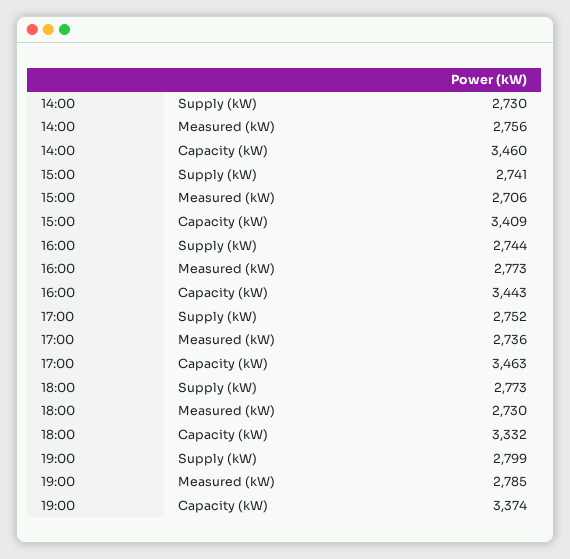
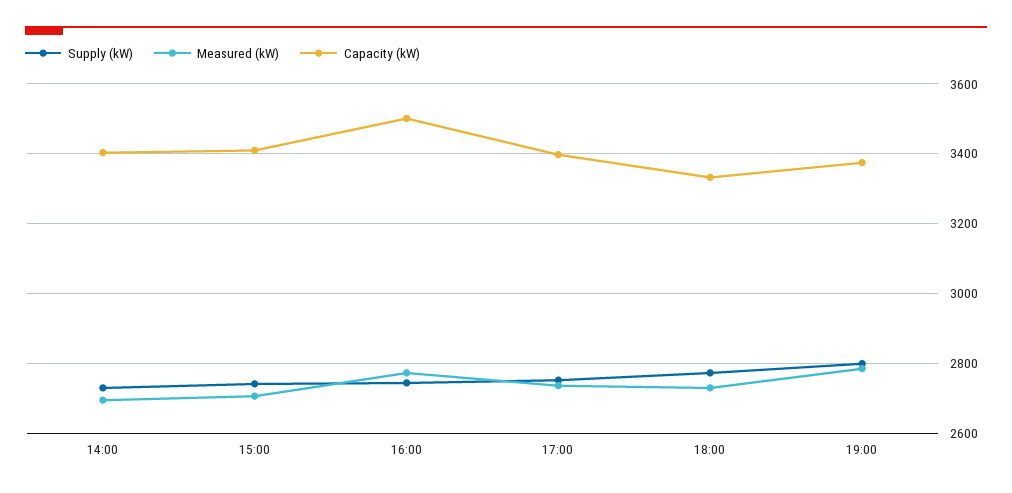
Measured (kW), 14:00: 2756 -> 2700
Capacity (kW), 14:00: 3460 -> 3400
Capacity (kW), 16:00: 3443 -> 3500
Capacity (kW), 17:00: 3463 -> 3400

